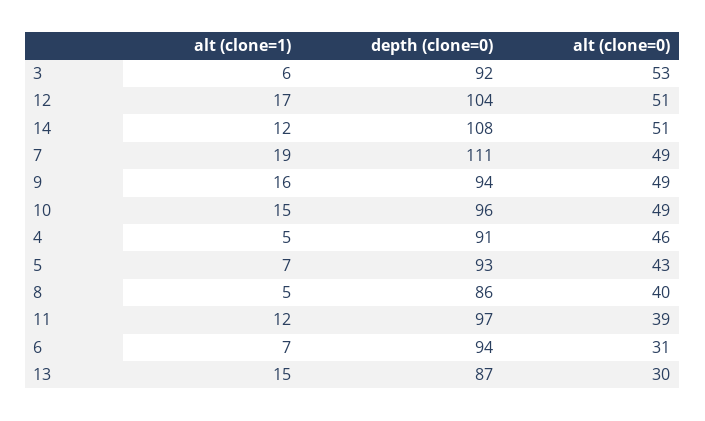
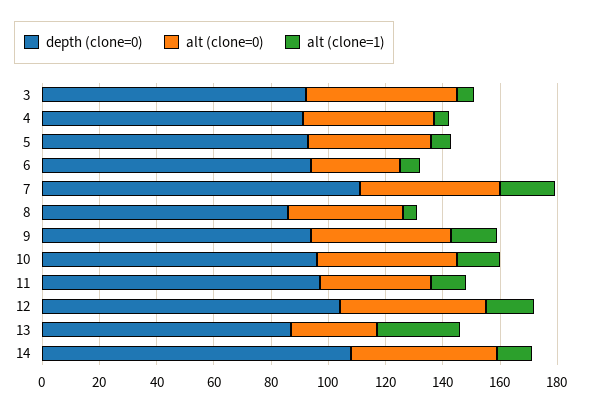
alt (clone=1), 13: 15 -> 30

